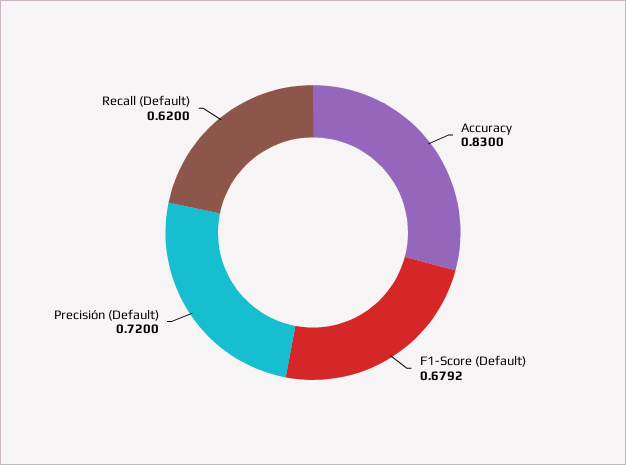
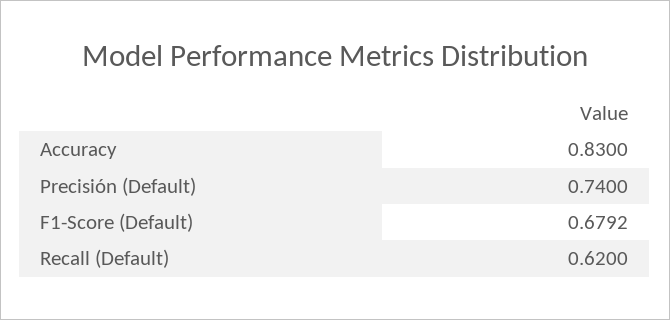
Precisión (Default): 0.72 -> 0.74

